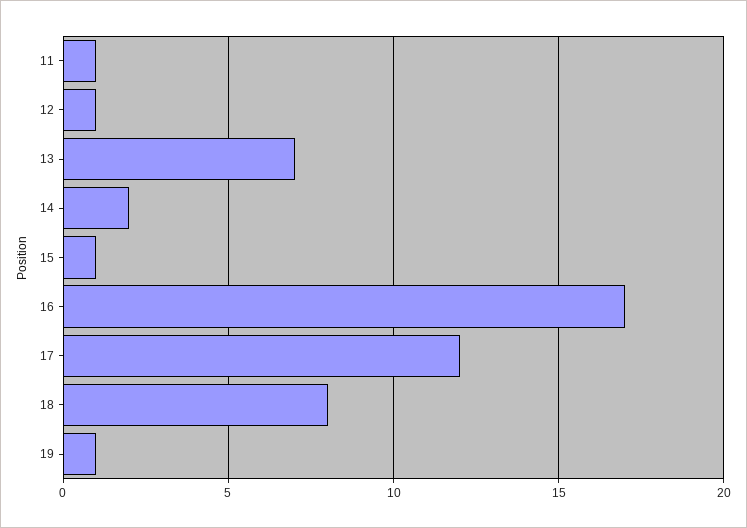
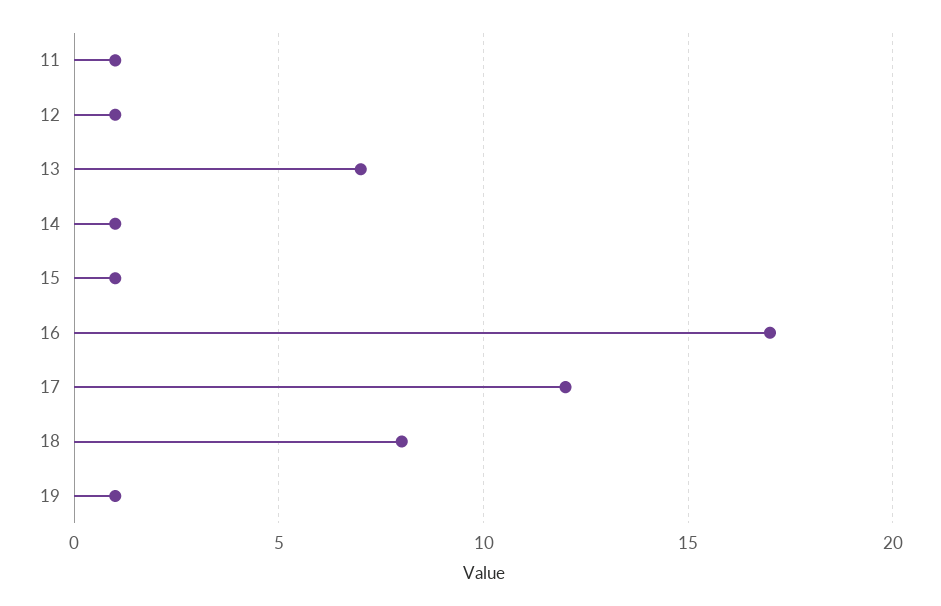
14: 2 -> 1

